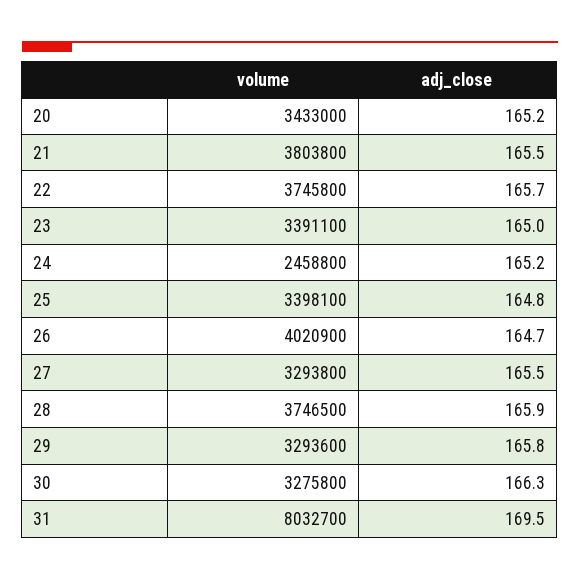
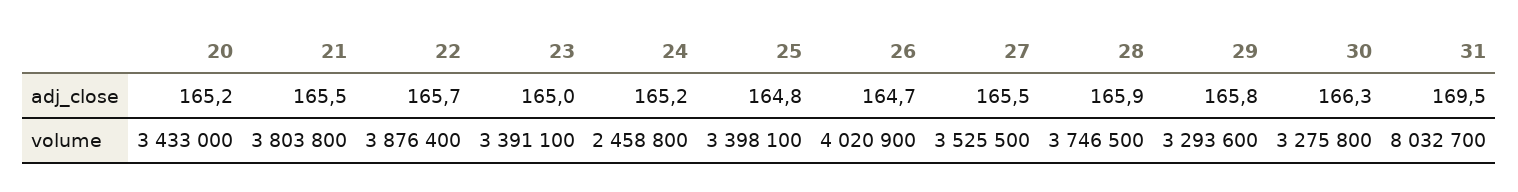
volume, 22: 3745800 -> 3876400
volume, 27: 3293800 -> 3525500

